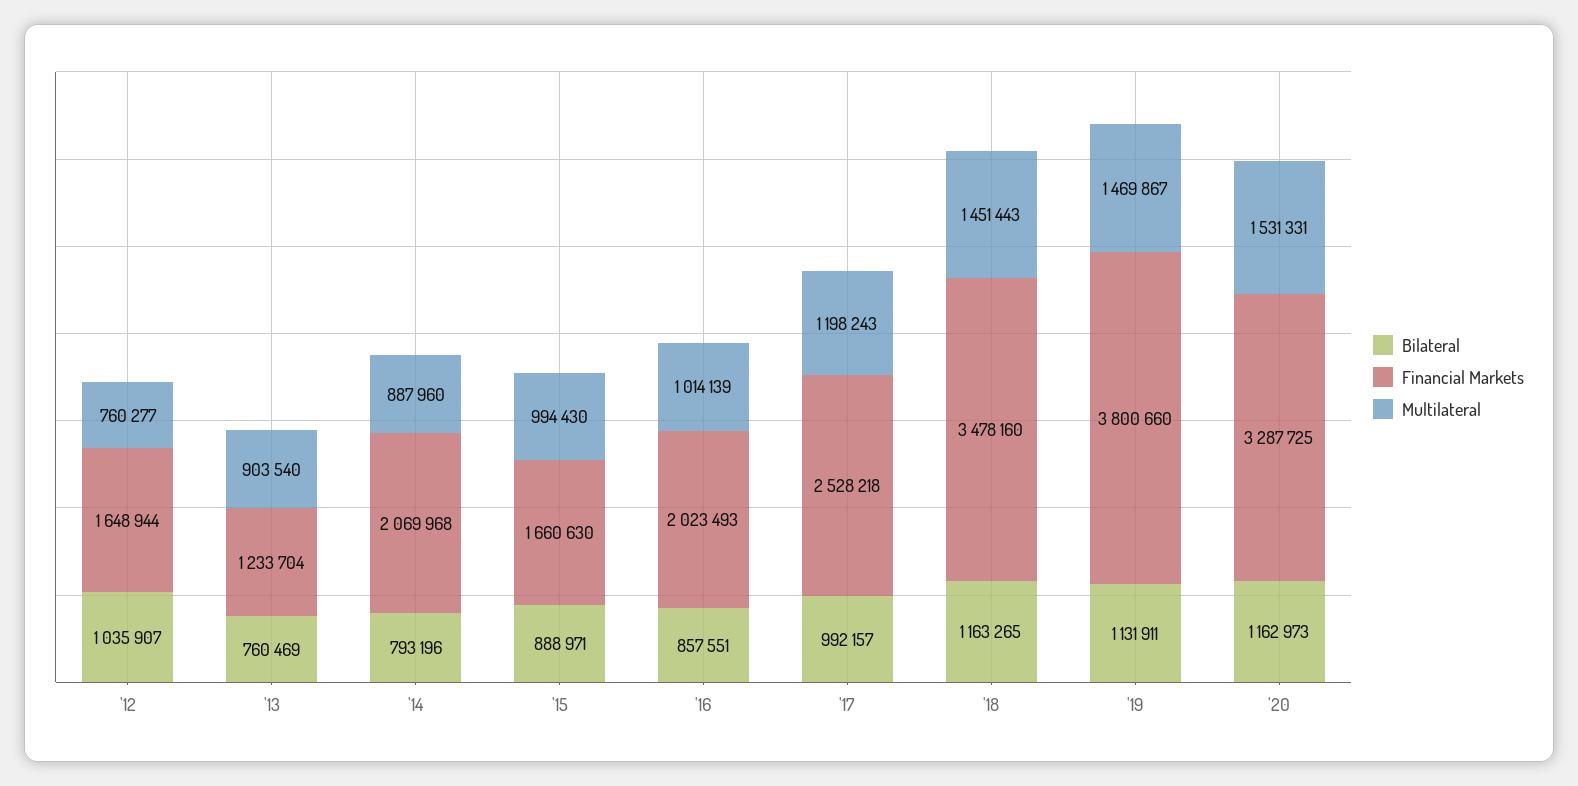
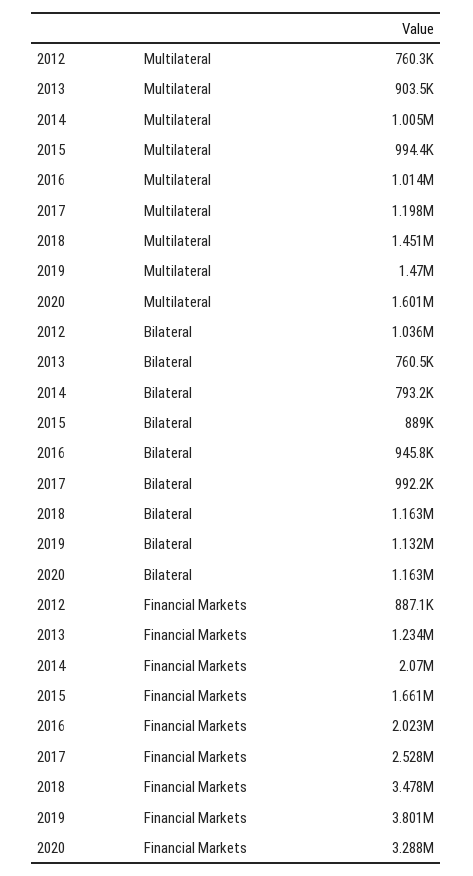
Financial Markets, '12: 1648944 -> 887100
Multilateral, '14: 887960 -> 1005000
Bilateral, '16: 857551 -> 945800
Multilateral, '20: 1531331 -> 1601000

